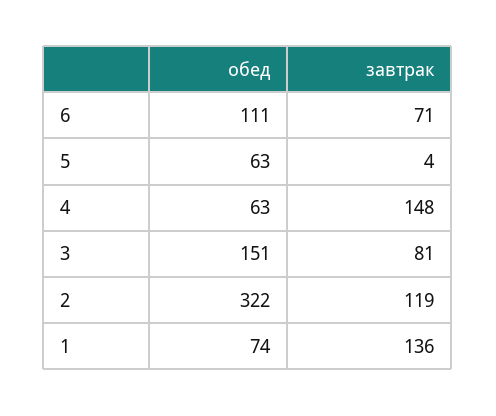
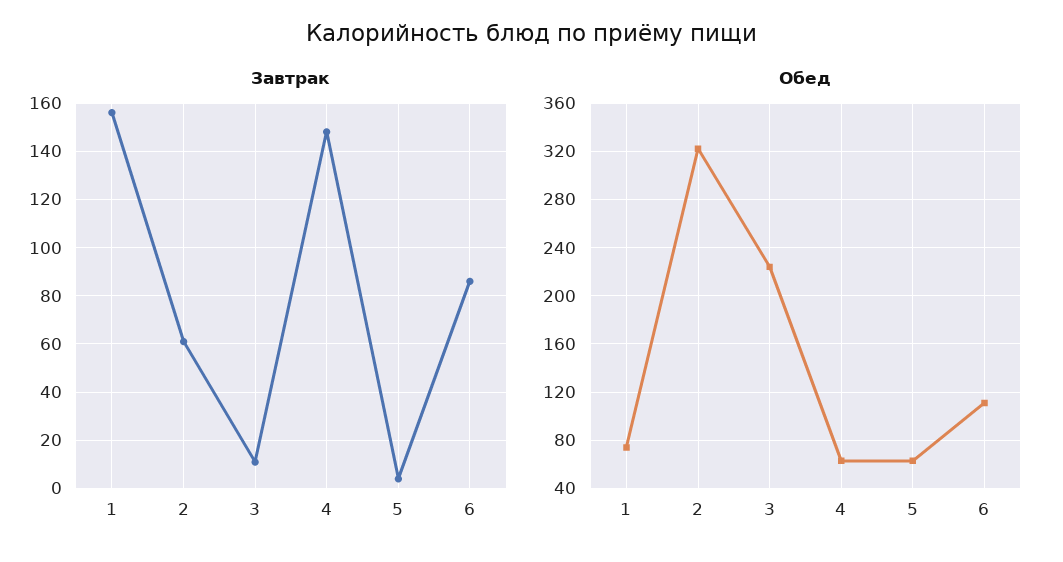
завтрак, 6: 71 -> 85
обед, 3: 151 -> 225
завтрак, 3: 81 -> 10
завтрак, 2: 119 -> 60
завтрак, 1: 136 -> 155

